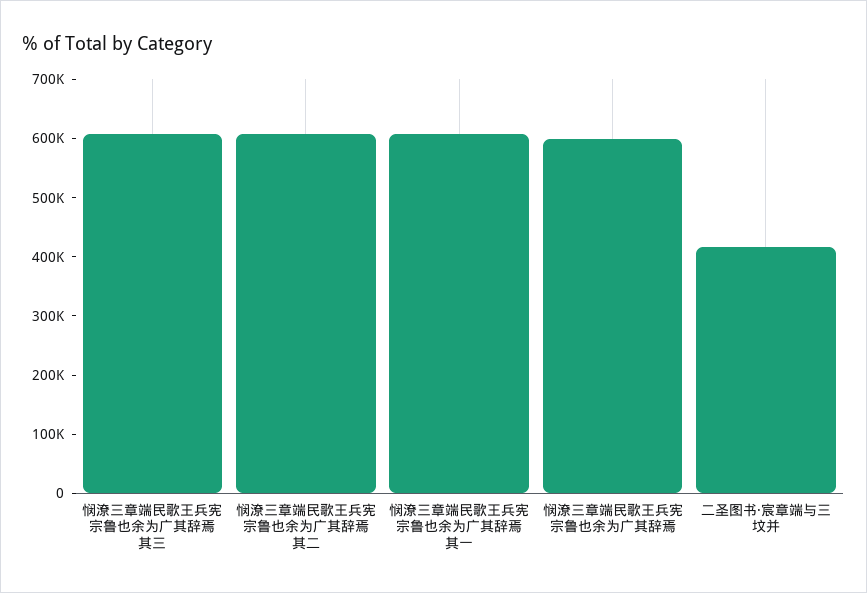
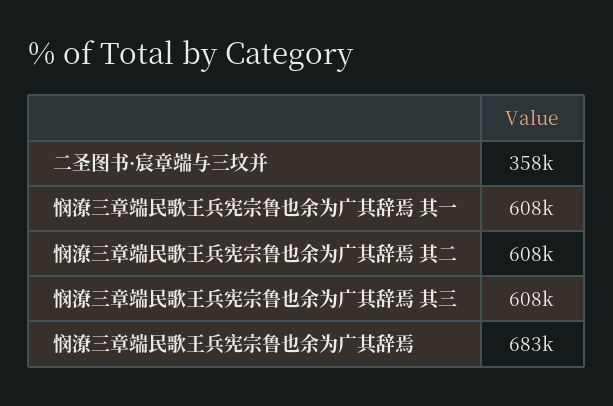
悯潦三章端民歌王兵宪宗鲁也余为广其辞焉: 600000 -> 683000
二圣图书·宸章端与三坟并: 420000 -> 358000

